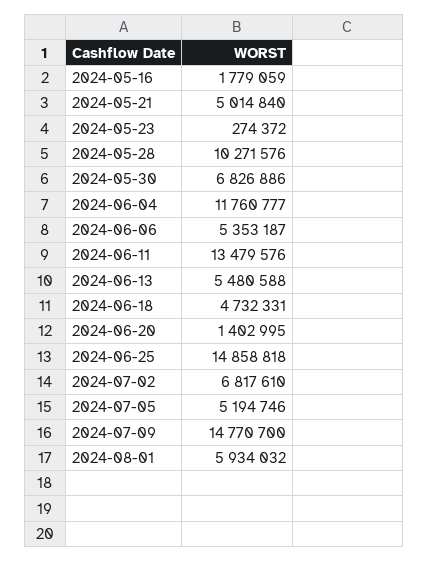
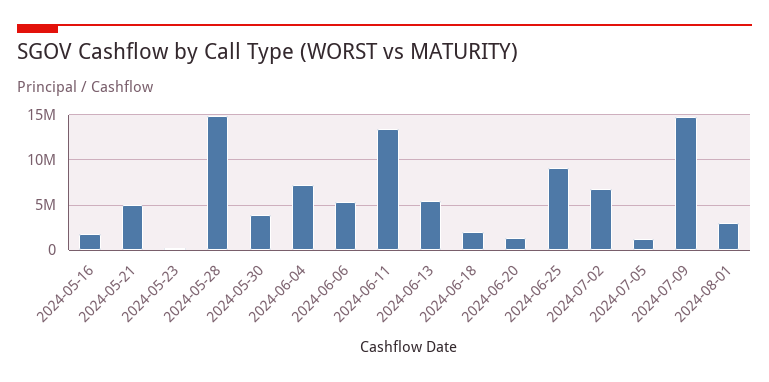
2024-05-28: 10271576 -> 15000000
2024-05-30: 6826886 -> 4000000
2024-06-04: 11760777 -> 7000000
2024-06-18: 4732331 -> 2000000
2024-06-25: 14858818 -> 9000000
2024-07-05: 5194746 -> 1000000
2024-08-01: 5934032 -> 3000000

